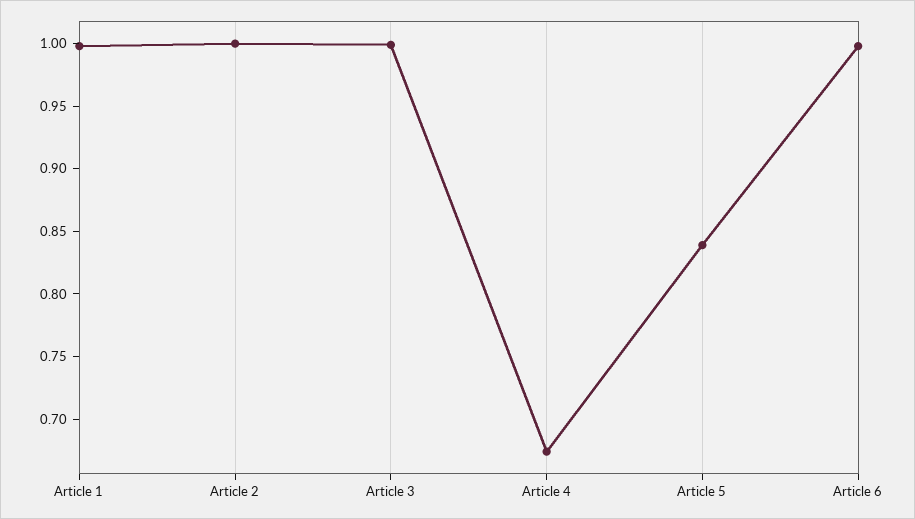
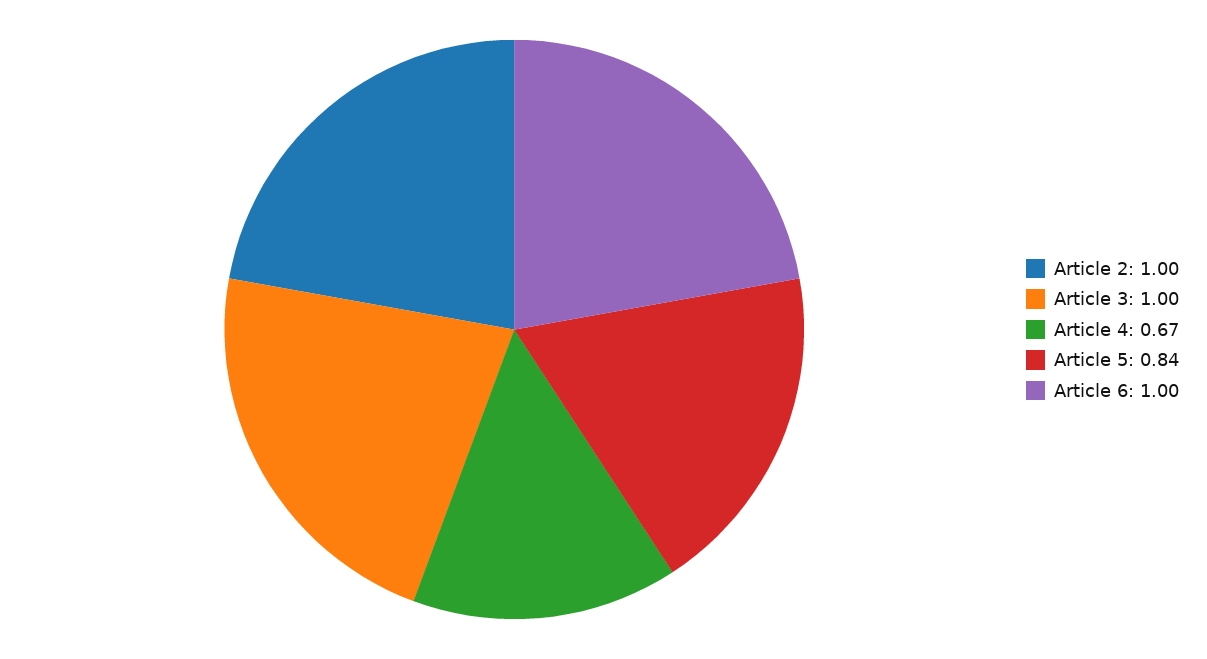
Article 1: 1 -> none

